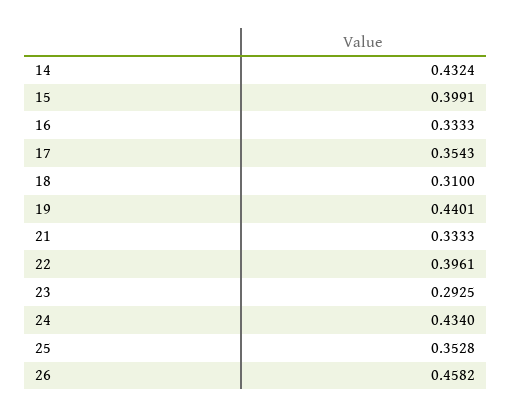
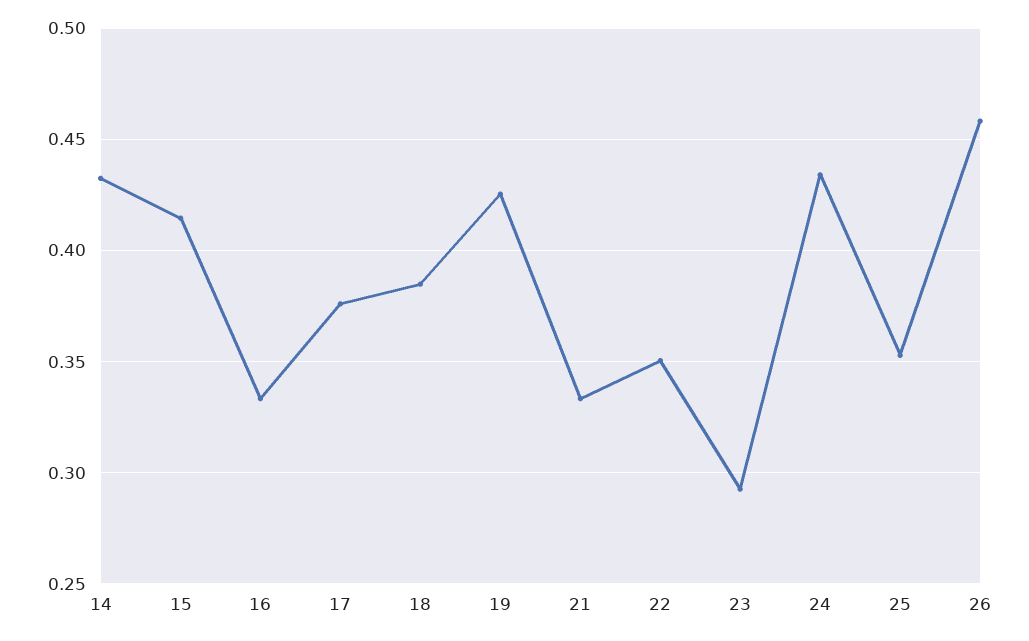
15: 0.3991 -> 0.415
17: 0.3543 -> 0.375
18: 0.31 -> 0.385
19: 0.4401 -> 0.425
22: 0.3961 -> 0.35

